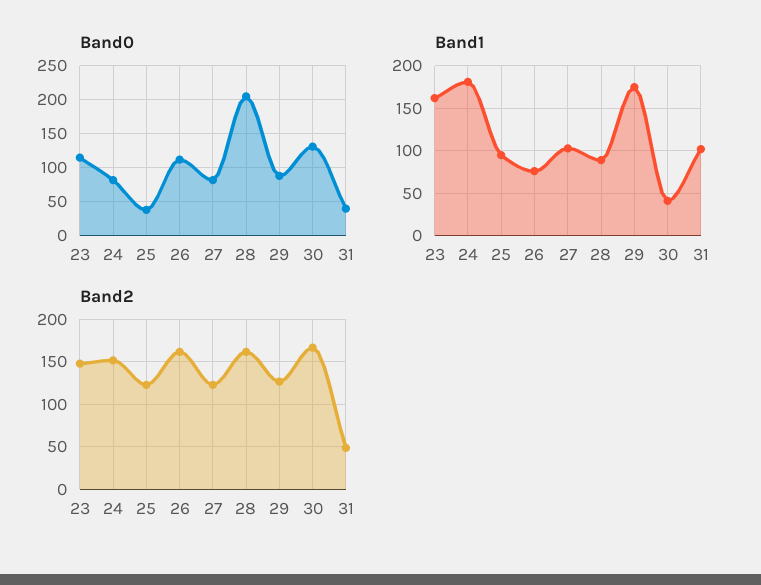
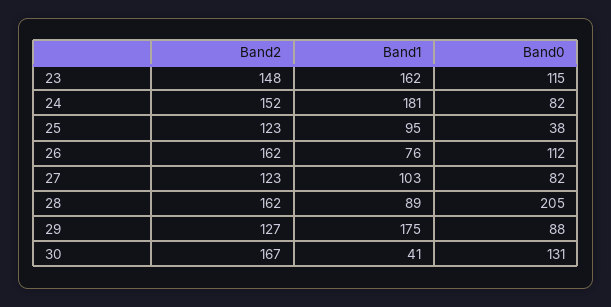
Band0, 31: 40 -> none
Band1, 31: 100 -> none
Band2, 31: 50 -> none

